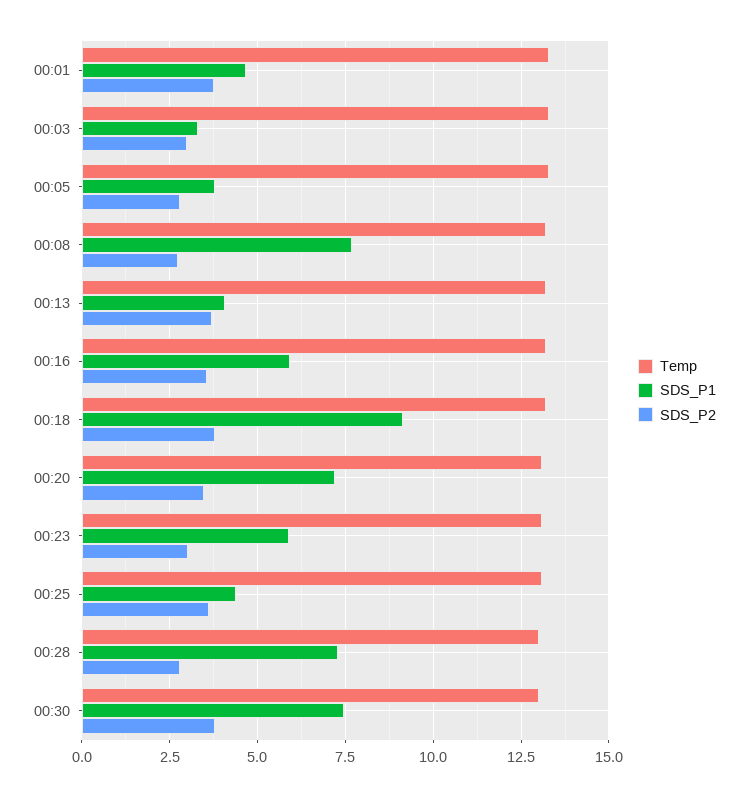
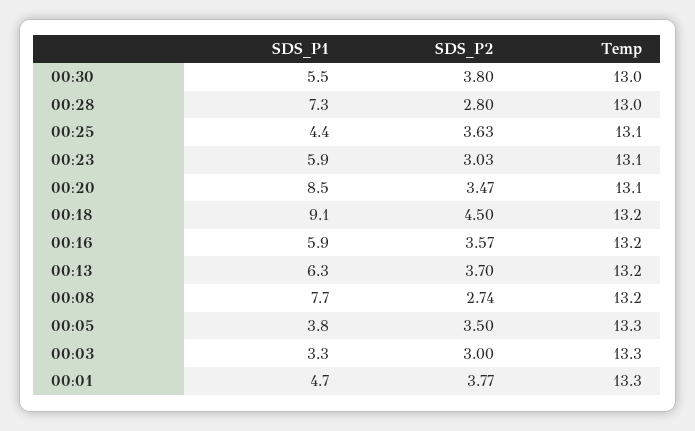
SDS_P2, 00:05: 2.75 -> 3.5
SDS_P1, 00:13: 4 -> 6.3
SDS_P2, 00:18: 3.75 -> 4.5
SDS_P1, 00:20: 7.25 -> 8.5
SDS_P1, 00:30: 7.5 -> 5.5

